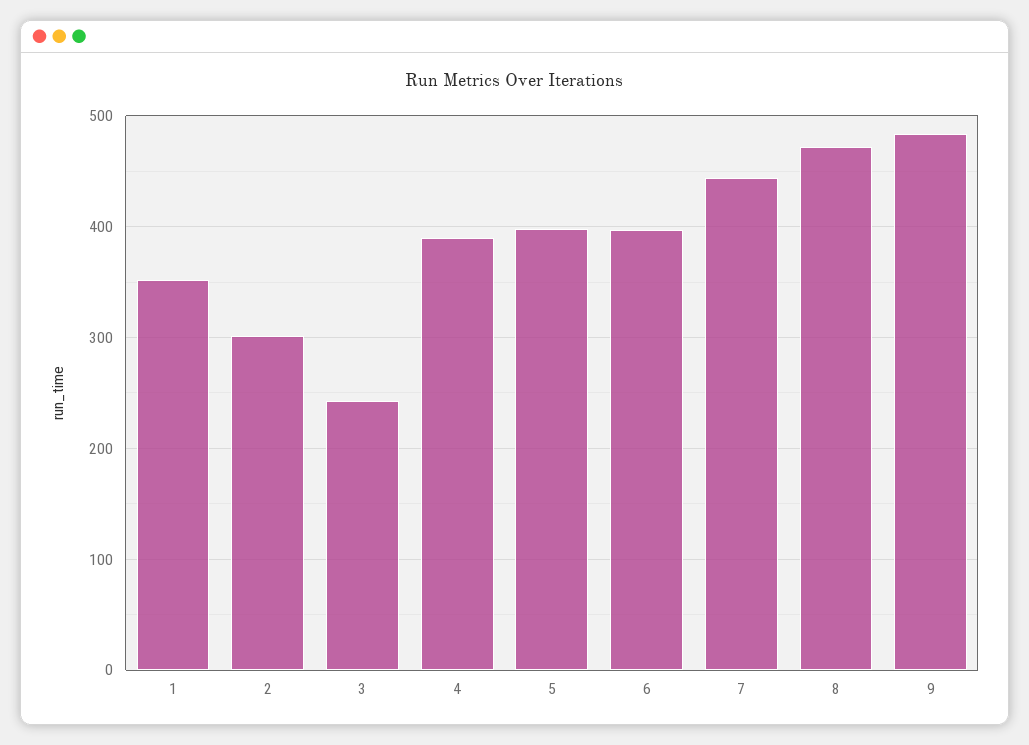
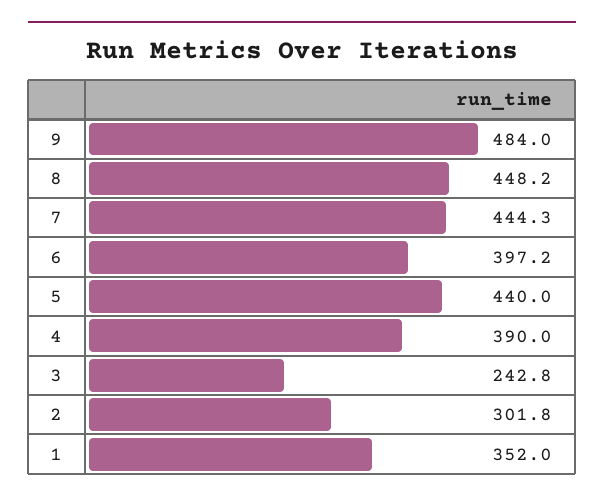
5: 400 -> 440
8: 470 -> 448.2

